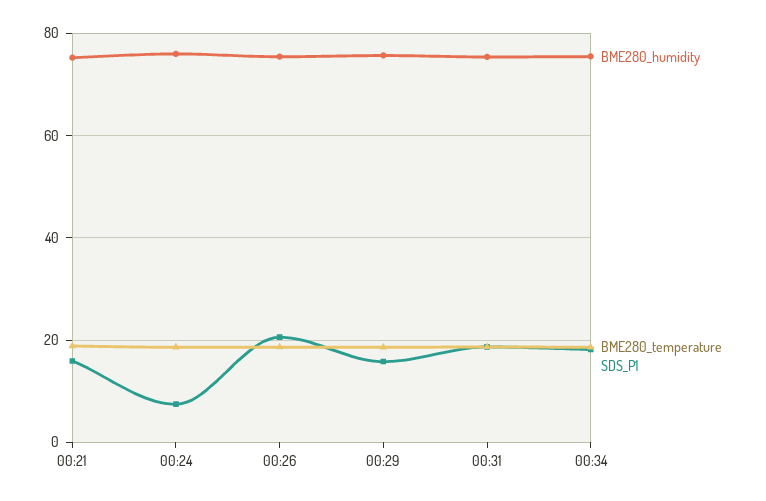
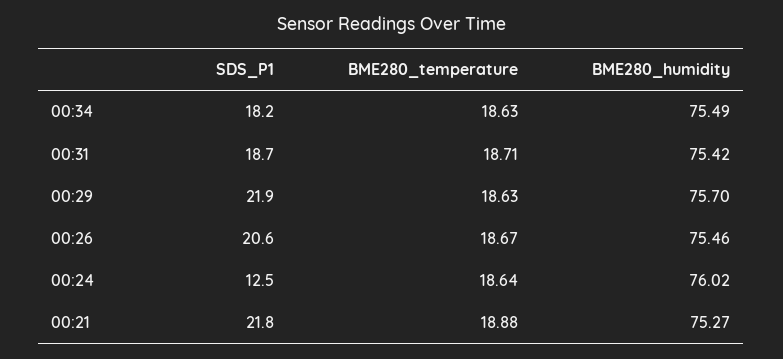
SDS_P1, 00:21: 16 -> 21.8
SDS_P1, 00:24: 8 -> 12.5
SDS_P1, 00:29: 16 -> 21.9

